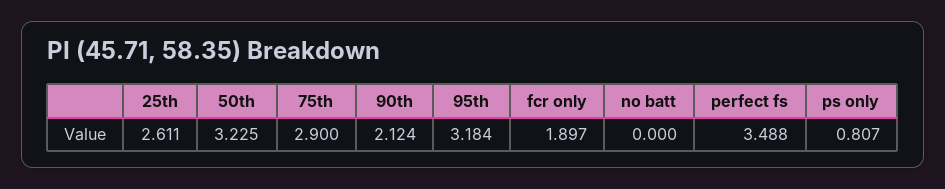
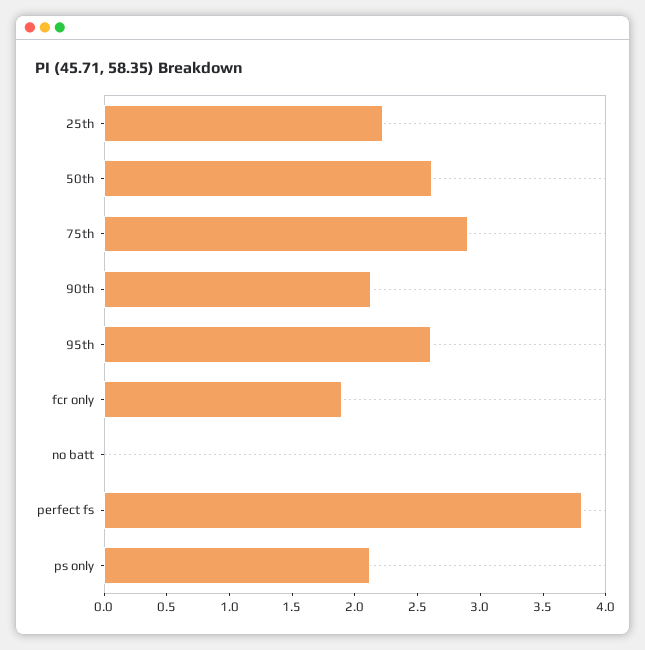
25th: 2.611 -> 2.2
50th: 3.225 -> 2.6
95th: 3.184 -> 2.6
perfect fs: 3.488 -> 3.8
ps only: 0.807 -> 2.1

